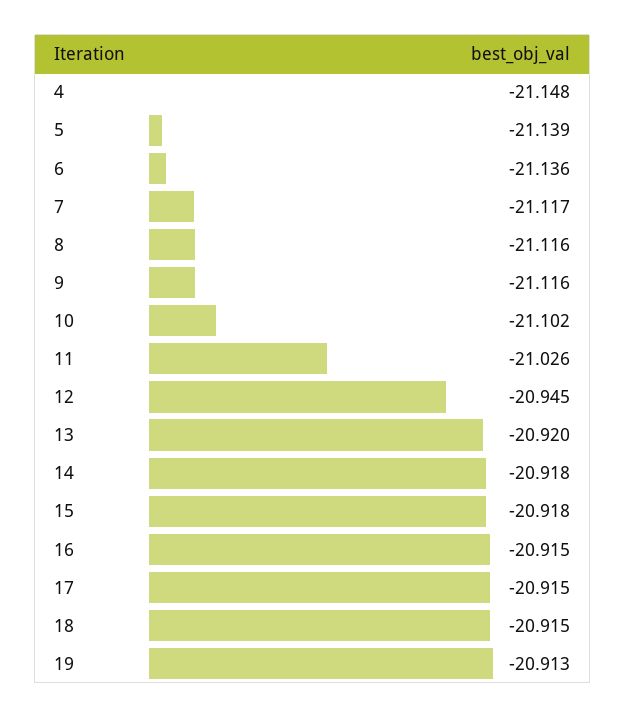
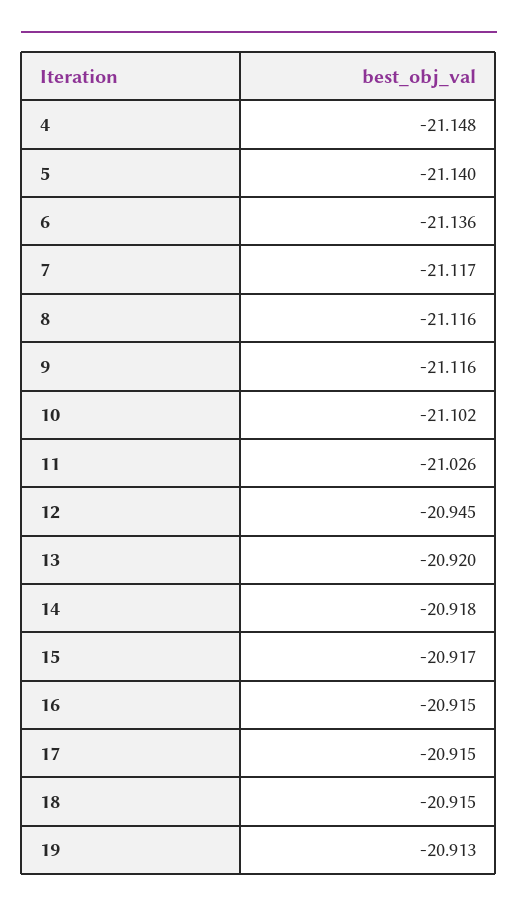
5: -21.139 -> -21.14
15: -20.918 -> -20.917

